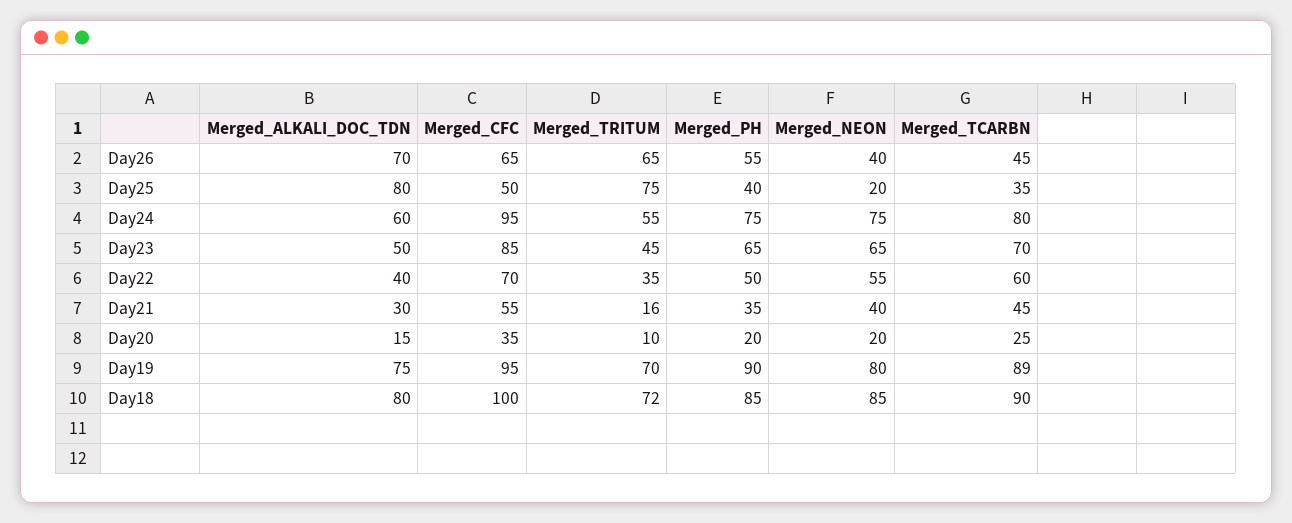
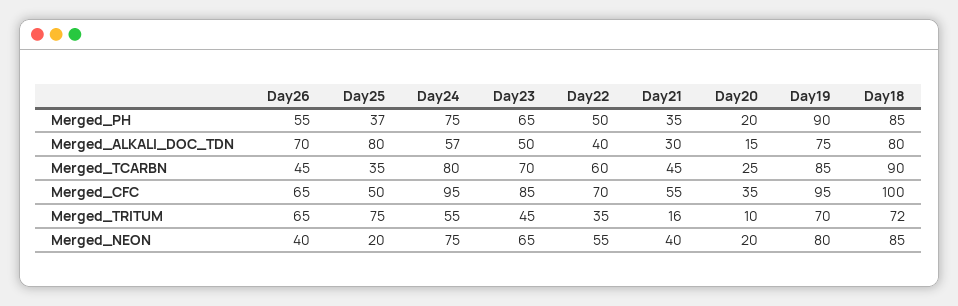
Merged_PH, Day25: 40 -> 37
Merged_ALKALI_DOC_TDN, Day24: 60 -> 57
Merged_TCARBN, Day19: 89 -> 85

